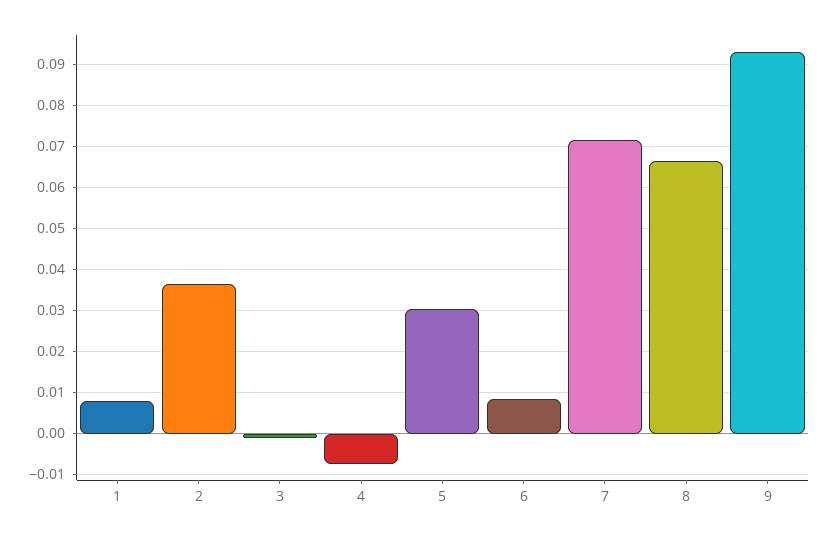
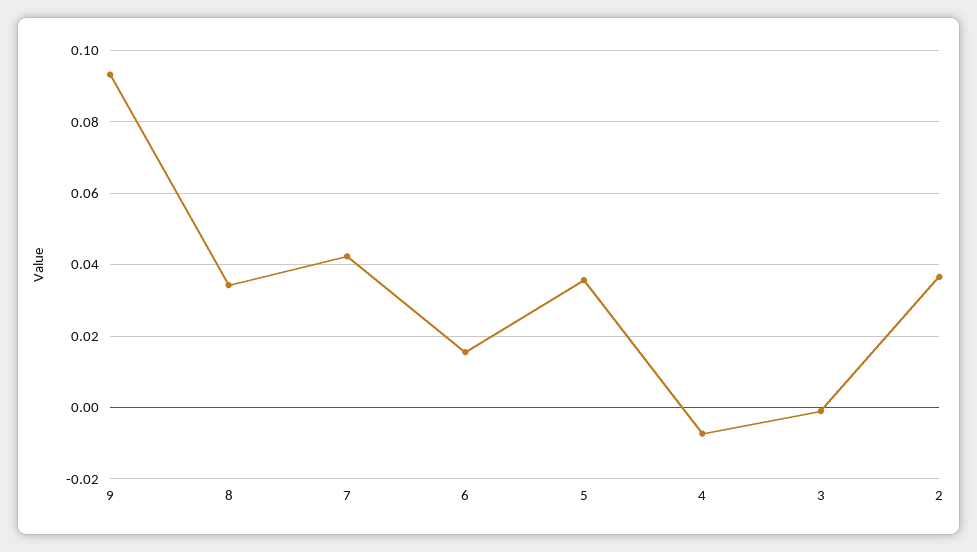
1: 0.008 -> none
5: 0.03 -> 0.036
6: 0.008 -> 0.016
7: 0.072 -> 0.042
8: 0.066 -> 0.034

